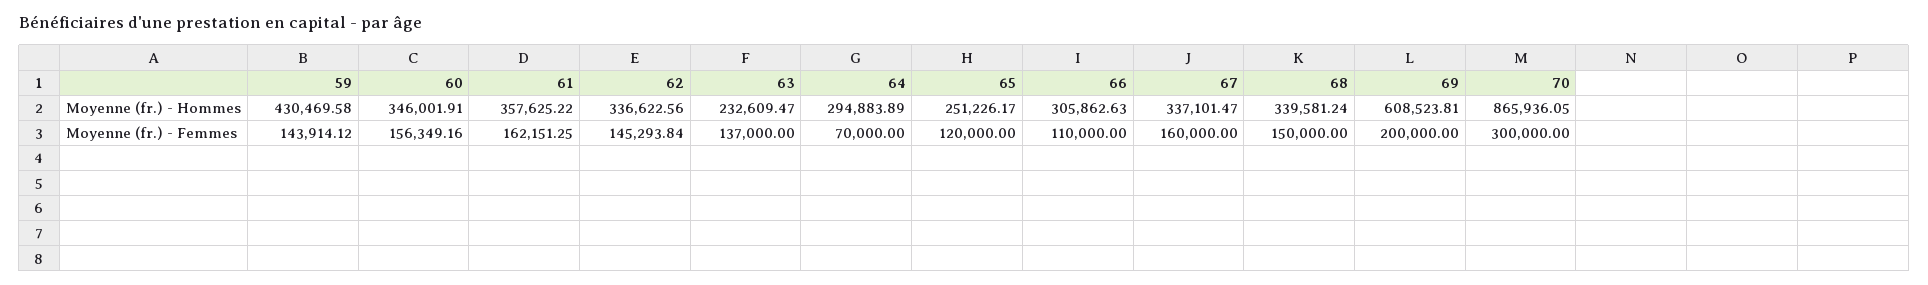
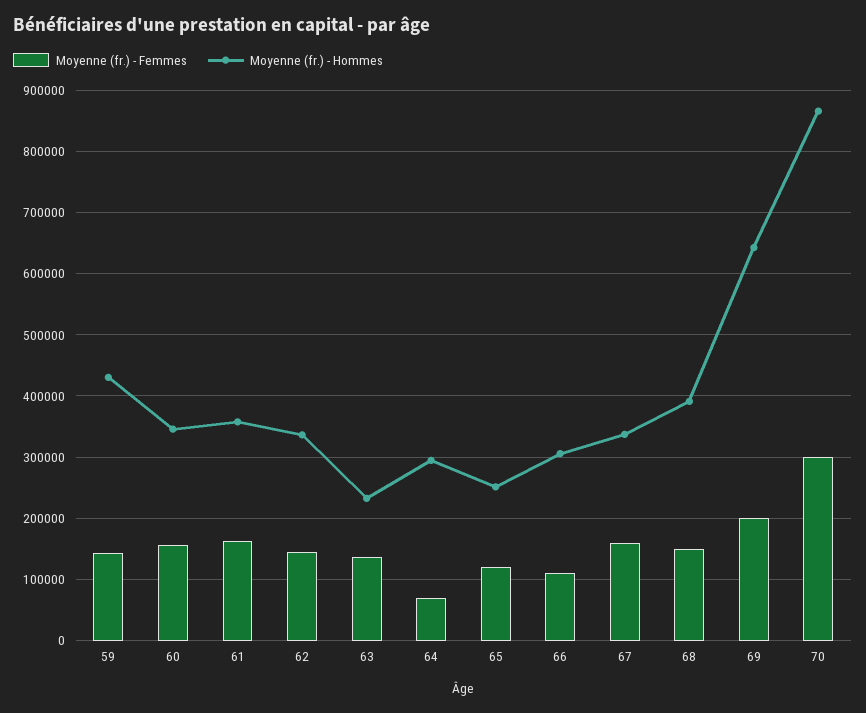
Moyenne (fr.) - Hommes, 68: 339581.24 -> 390000
Moyenne (fr.) - Hommes, 69: 608523.81 -> 640000

